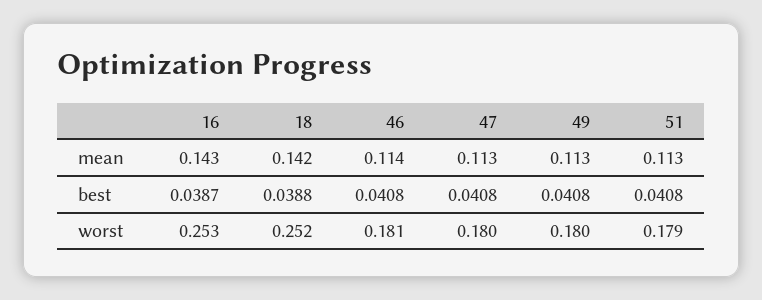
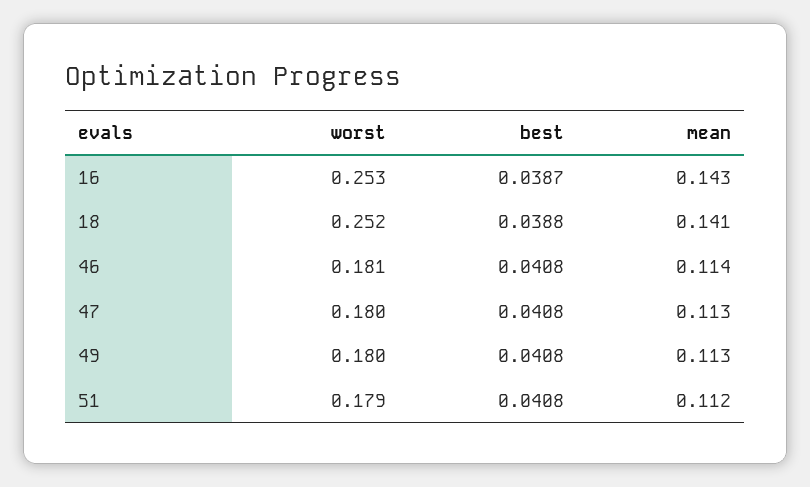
18, mean: 0.142 -> 0.141
51, mean: 0.113 -> 0.112

